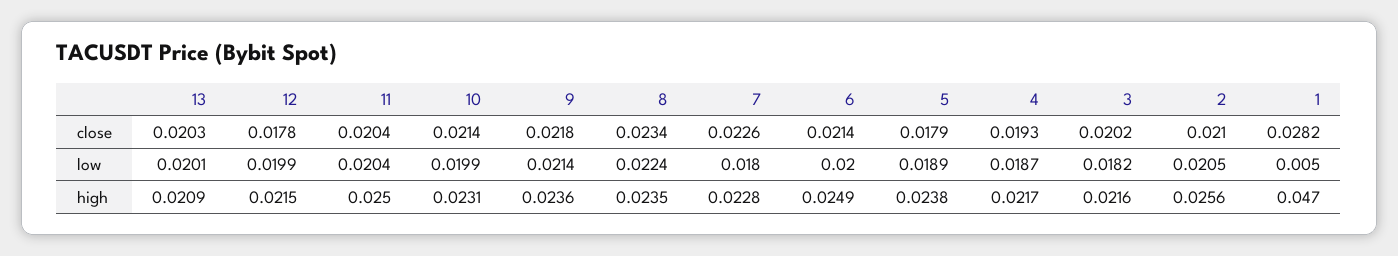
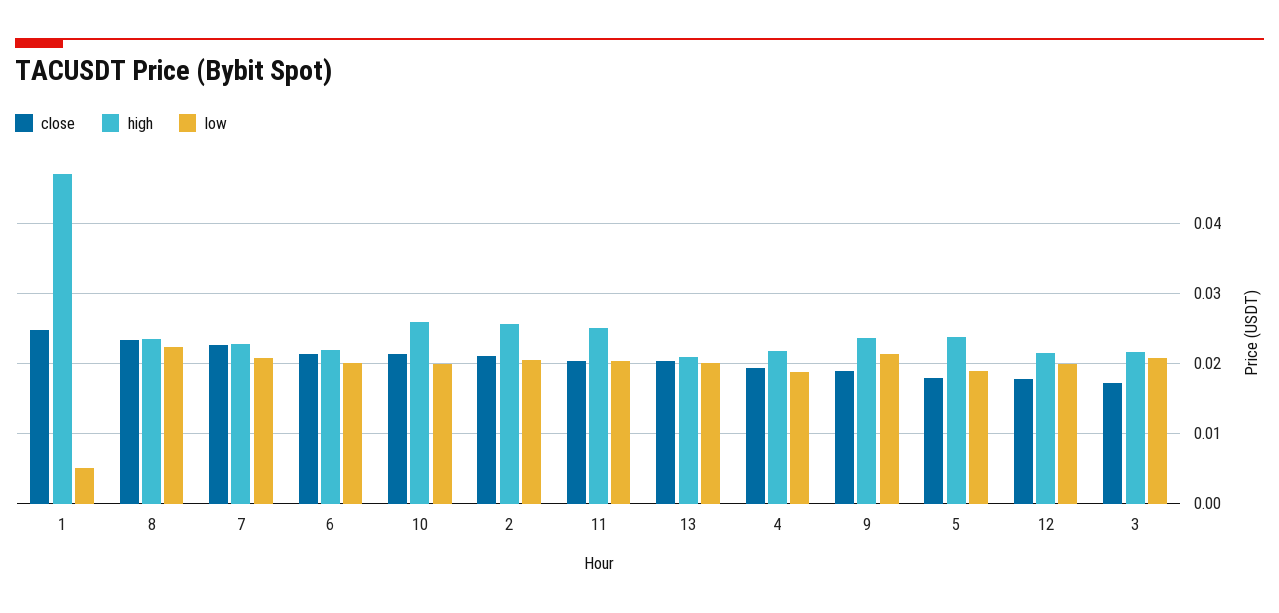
close, 9: 0.0218 -> 0.019
close, 3: 0.0202 -> 0.017
close, 1: 0.0282 -> 0.025
low, 7: 0.018 -> 0.021
low, 3: 0.0182 -> 0.021
high, 10: 0.0231 -> 0.026
high, 6: 0.0249 -> 0.022

